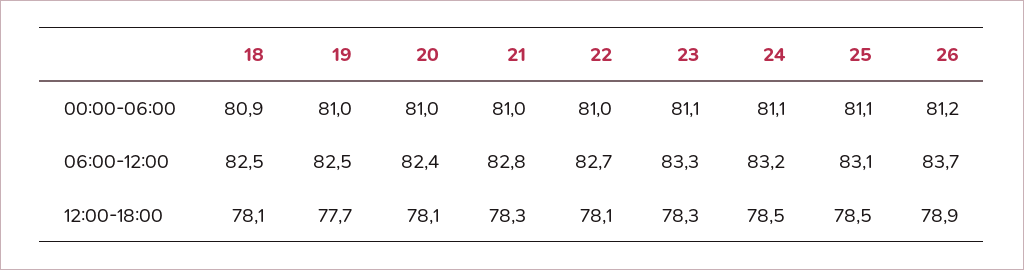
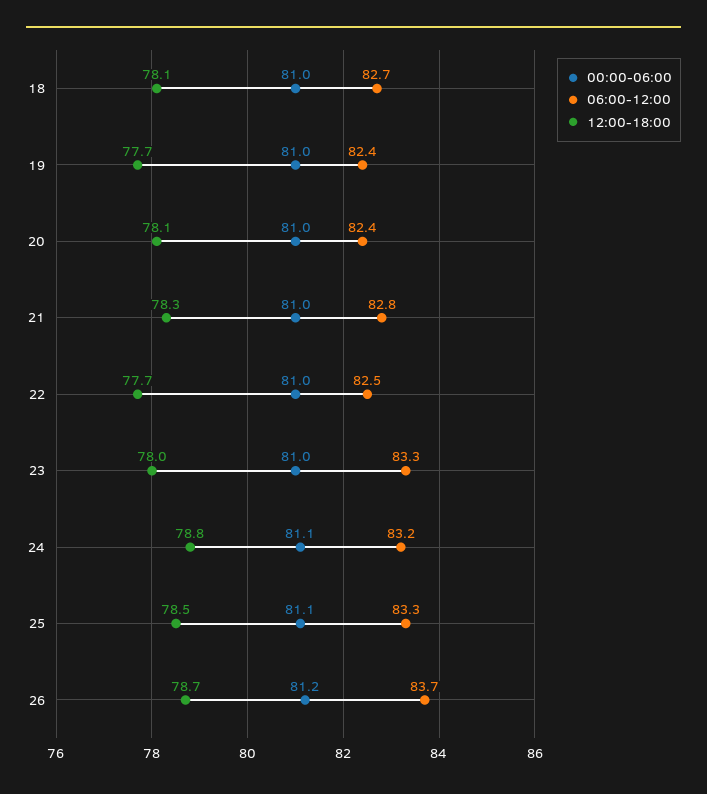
00:00-06:00, 18: 80.9 -> 81
00:00-06:00, 23: 81.1 -> 81
06:00-12:00, 18: 82.5 -> 82.7
06:00-12:00, 19: 82.5 -> 82.4
06:00-12:00, 22: 82.7 -> 82.5
06:00-12:00, 25: 83.1 -> 83.3
12:00-18:00, 22: 78.1 -> 77.7
12:00-18:00, 23: 78.3 -> 78
12:00-18:00, 24: 78.5 -> 78.8
12:00-18:00, 26: 78.9 -> 78.7

